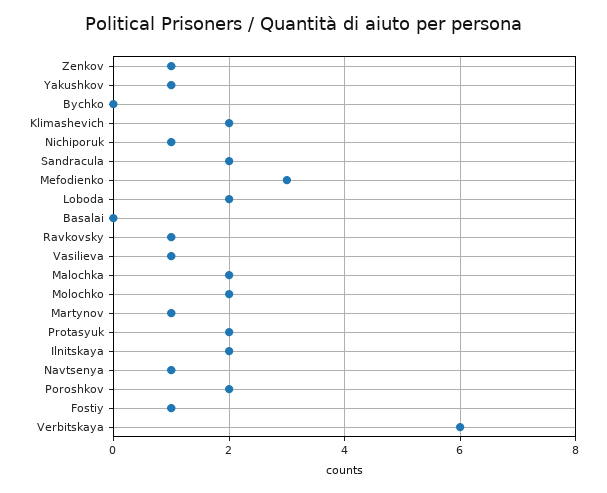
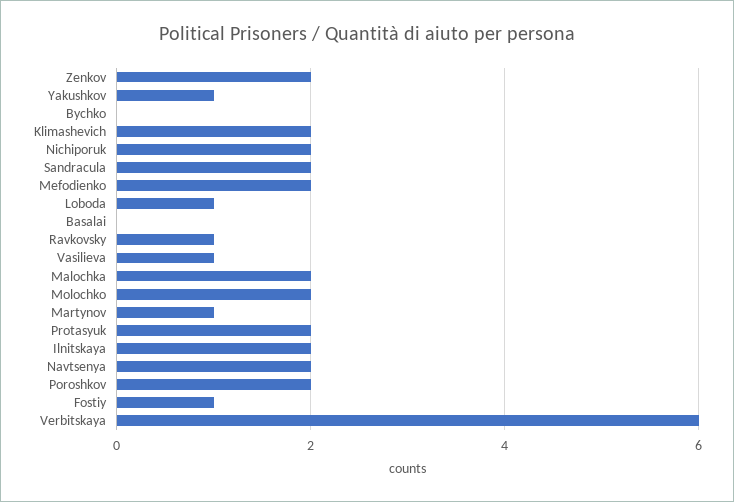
Zenkov: 1 -> 2
Nichiporuk: 1 -> 2
Mefodienko: 3 -> 2
Loboda: 2 -> 1
Navtsenya: 1 -> 2

